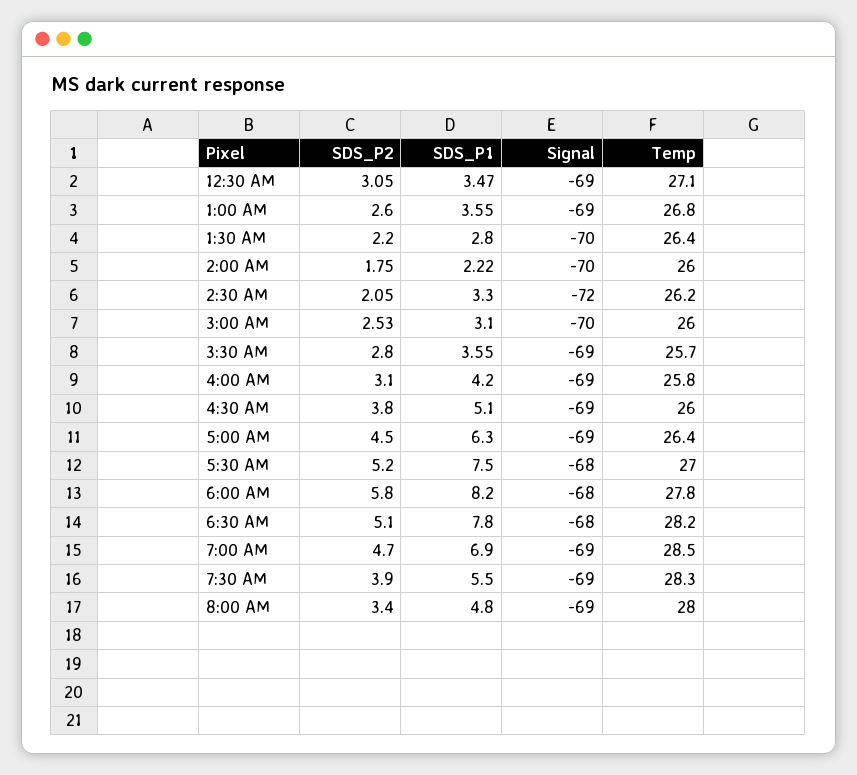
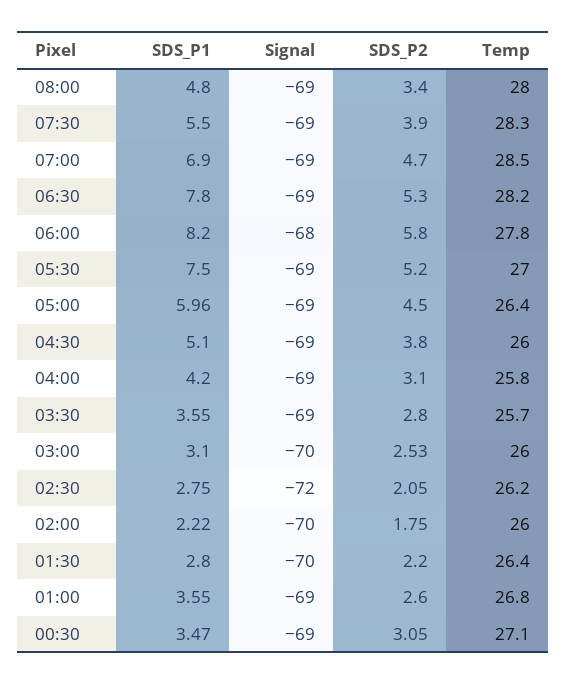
SDS_P1, 2:30 AM: 3.3 -> 2.75
SDS_P1, 5:00 AM: 6.3 -> 5.96
Signal, 5:30 AM: -68 -> -69
SDS_P2, 6:30 AM: 5.1 -> 5.3
Signal, 6:30 AM: -68 -> -69

